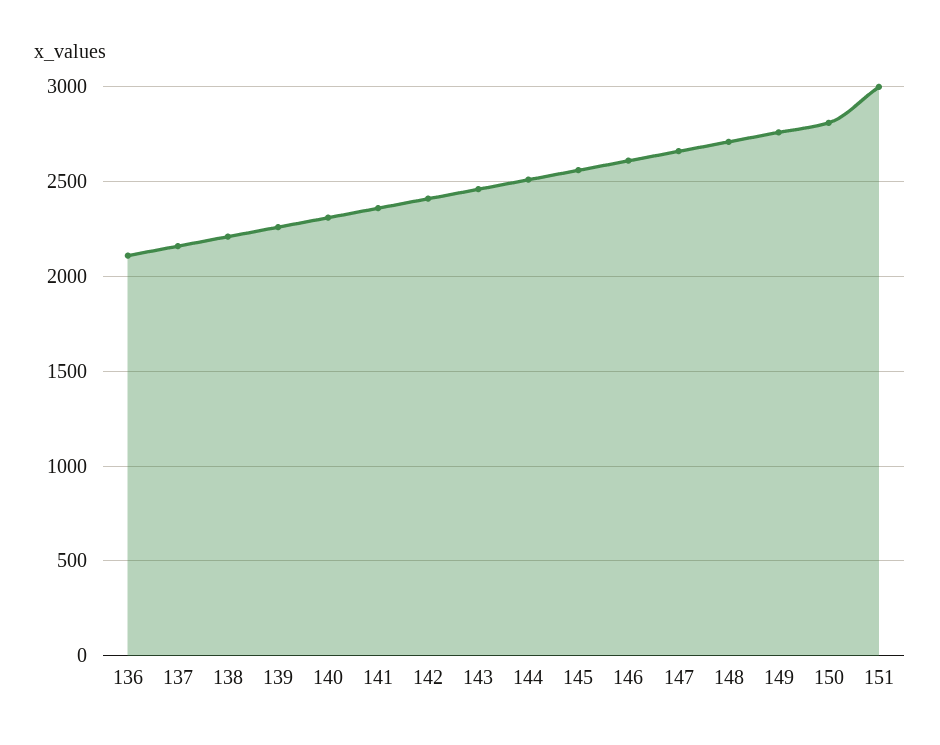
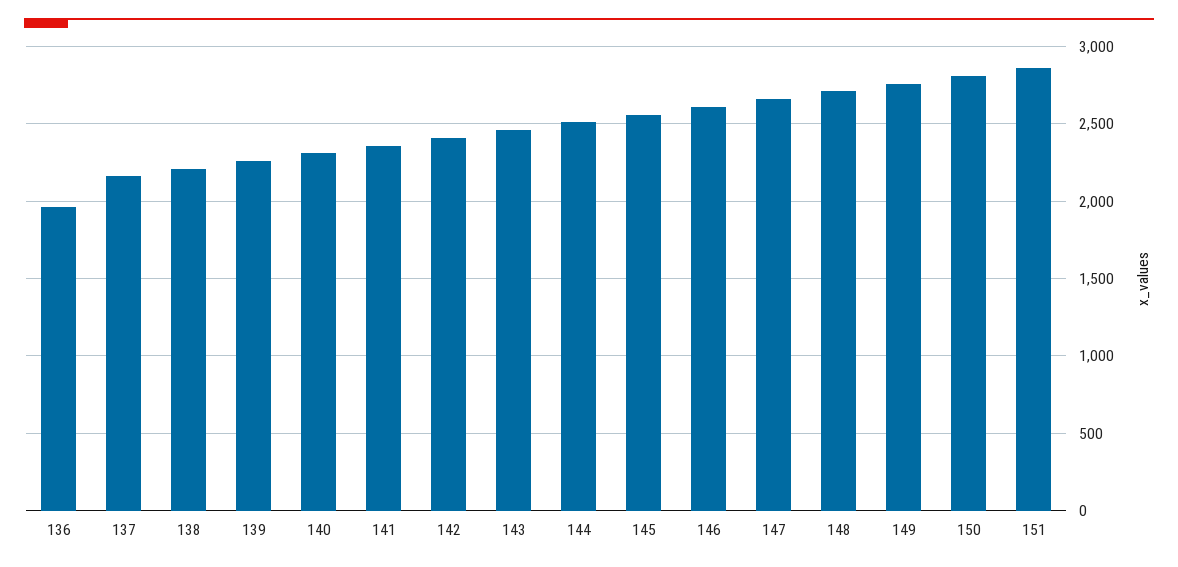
136: 2100 -> 1950
151: 3000 -> 2850

